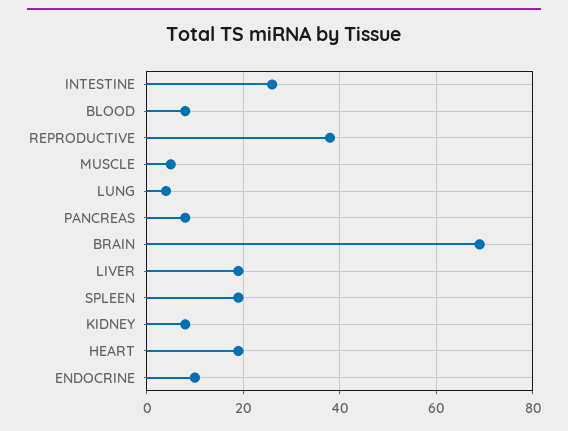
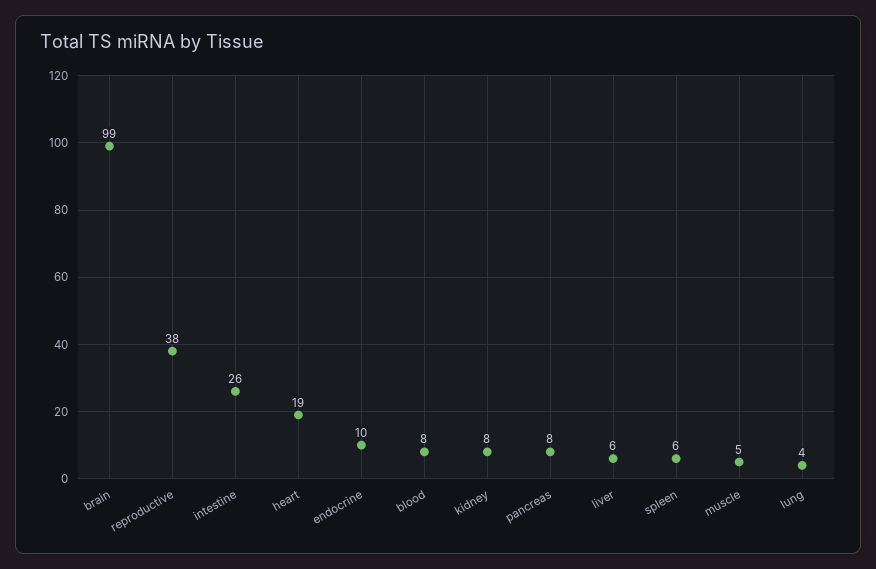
BRAIN: 70 -> 99
LIVER: 20 -> 6
SPLEEN: 20 -> 6

